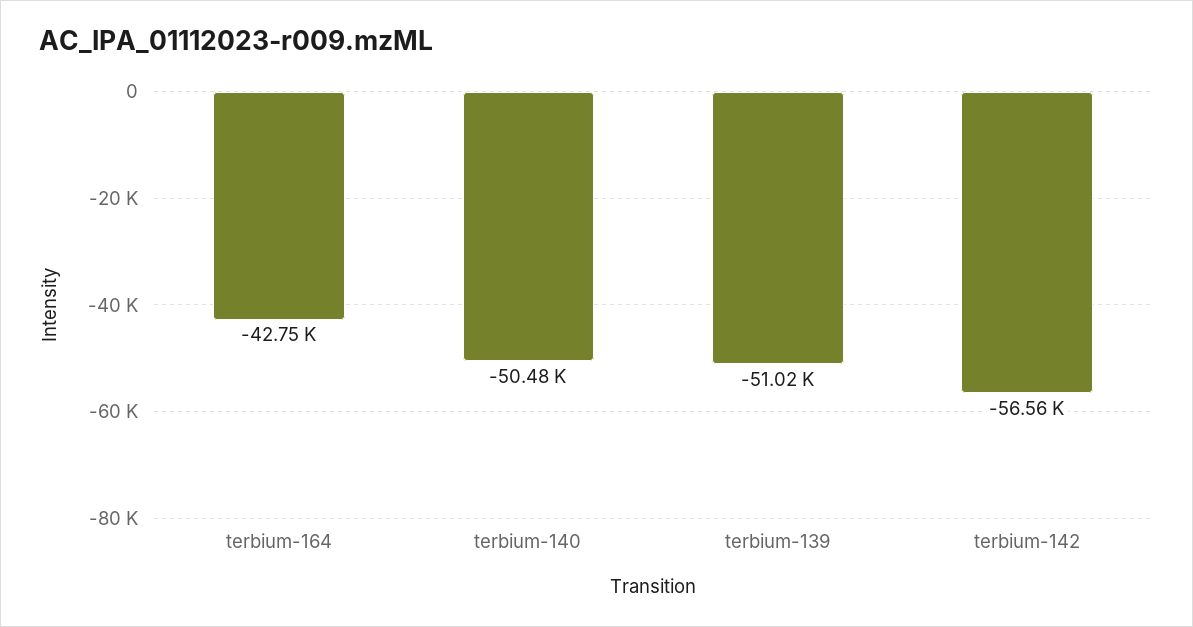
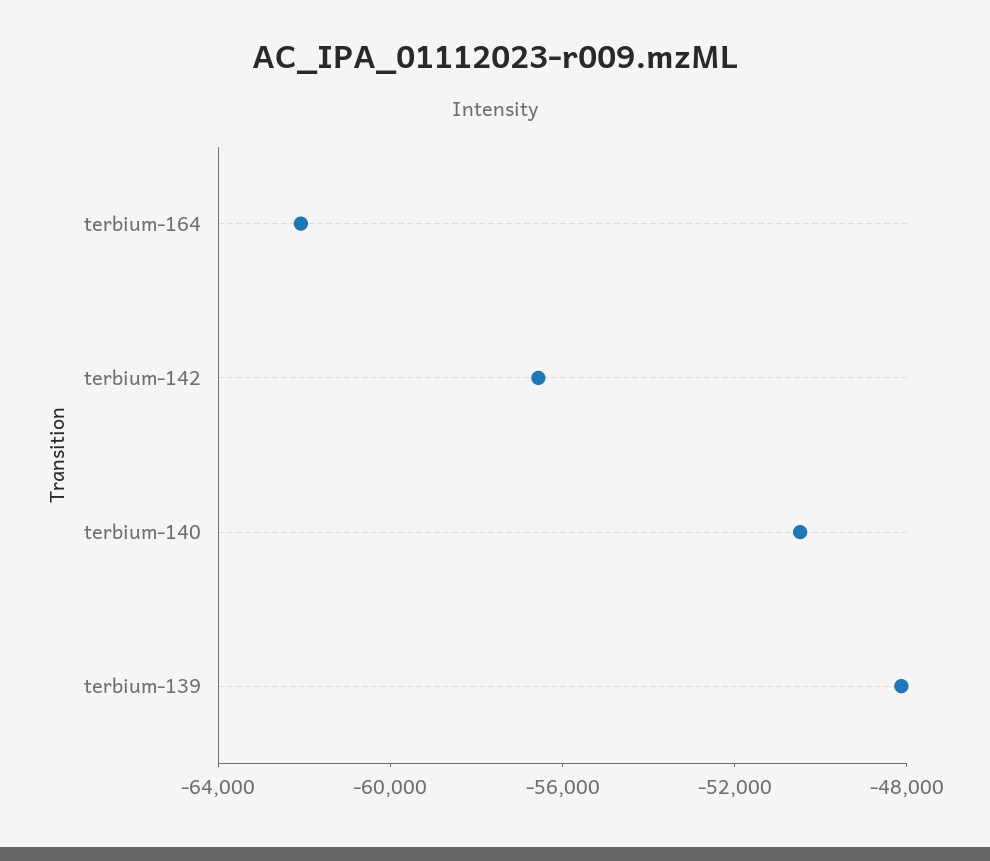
terbium-164: -42750 -> -62000
terbium-139: -51020 -> -48000

